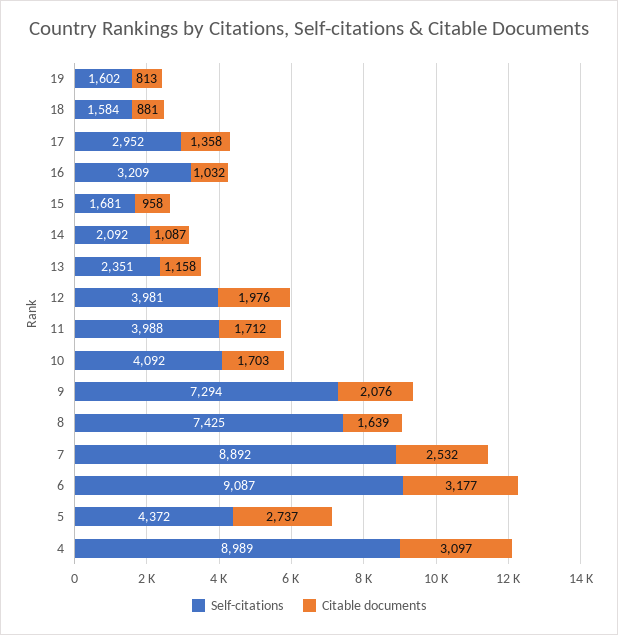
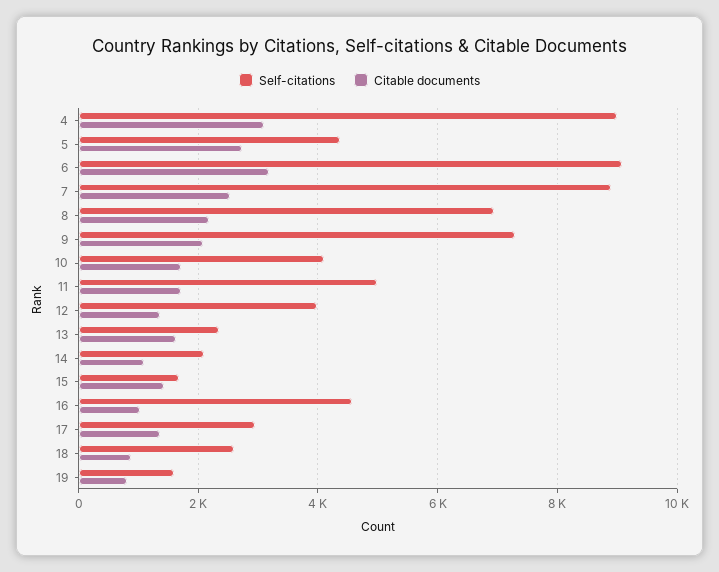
Self-citations, 18: 1584 -> 2600
Self-citations, 16: 3209 -> 4600
Citable documents, 15: 958 -> 1400
Citable documents, 13: 1158 -> 1600
Citable documents, 12: 1976 -> 1400
Self-citations, 11: 3988 -> 5000
Self-citations, 8: 7425 -> 7000
Citable documents, 8: 1639 -> 2200

